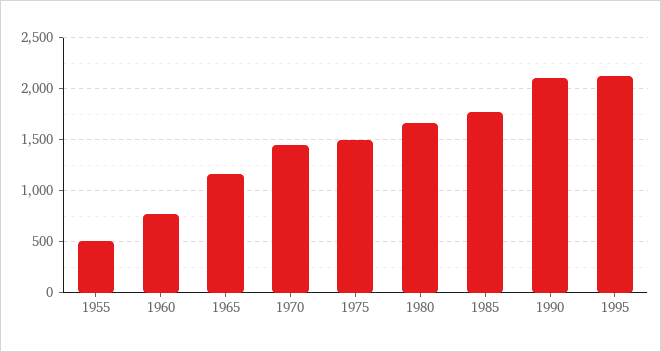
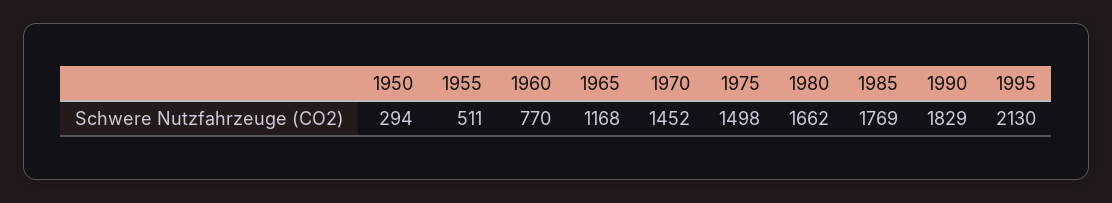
1990: 2100 -> 1829
1950: none -> 294

